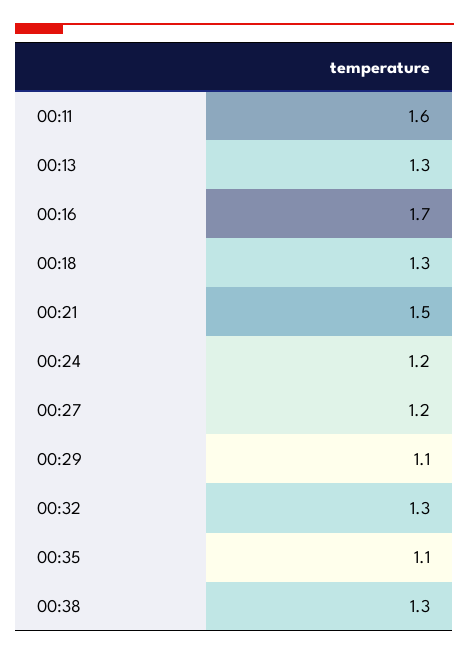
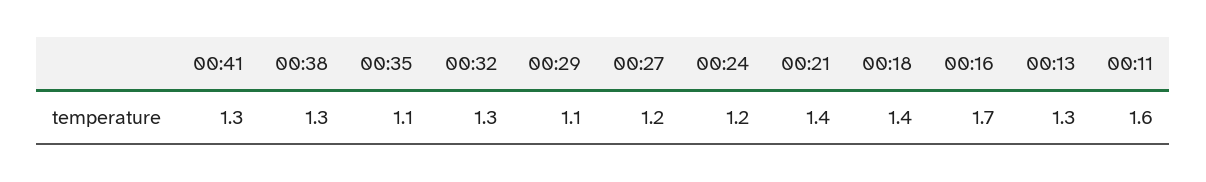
00:18: 1.3 -> 1.4
00:21: 1.5 -> 1.4
00:41: none -> 1.3

